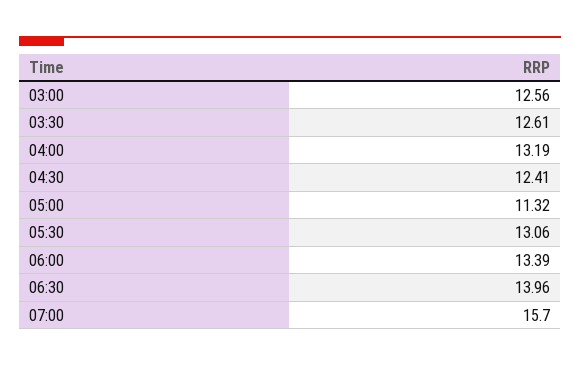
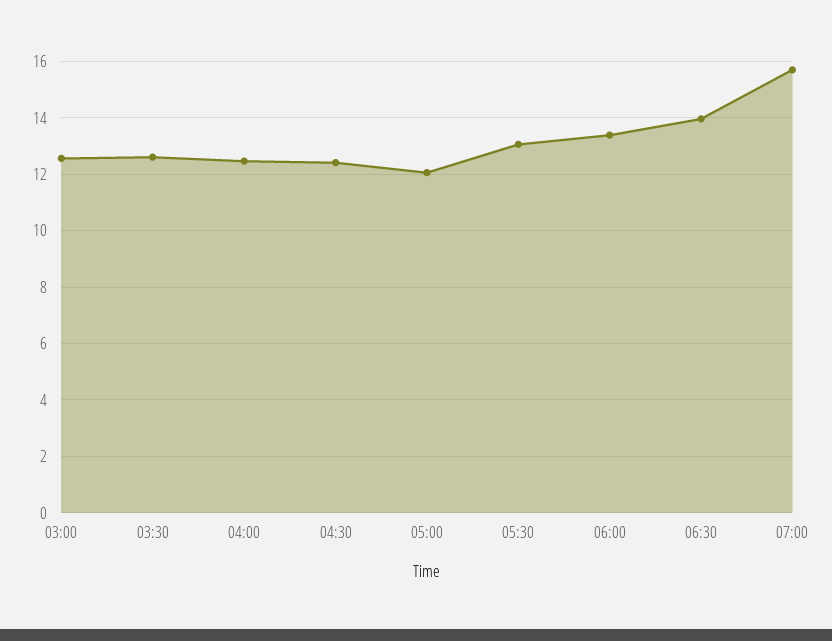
04:00: 13.19 -> 12.5
05:00: 11.32 -> 12

